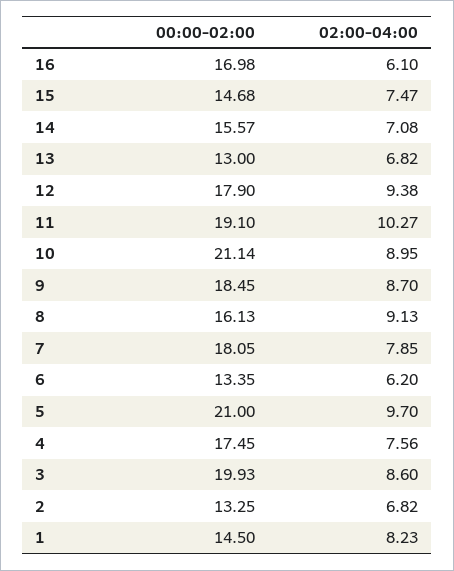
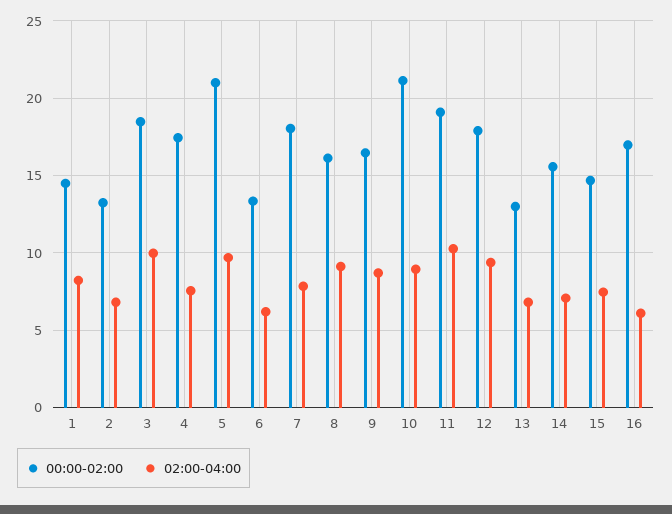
00:00-02:00, 9: 18.45 -> 16.5
00:00-02:00, 3: 19.93 -> 18.5
02:00-04:00, 3: 8.6 -> 10

